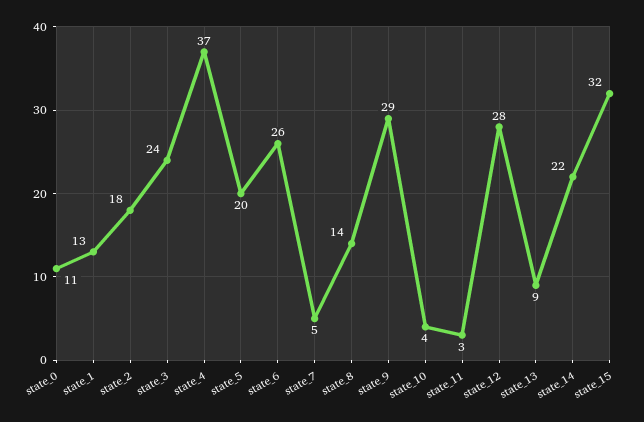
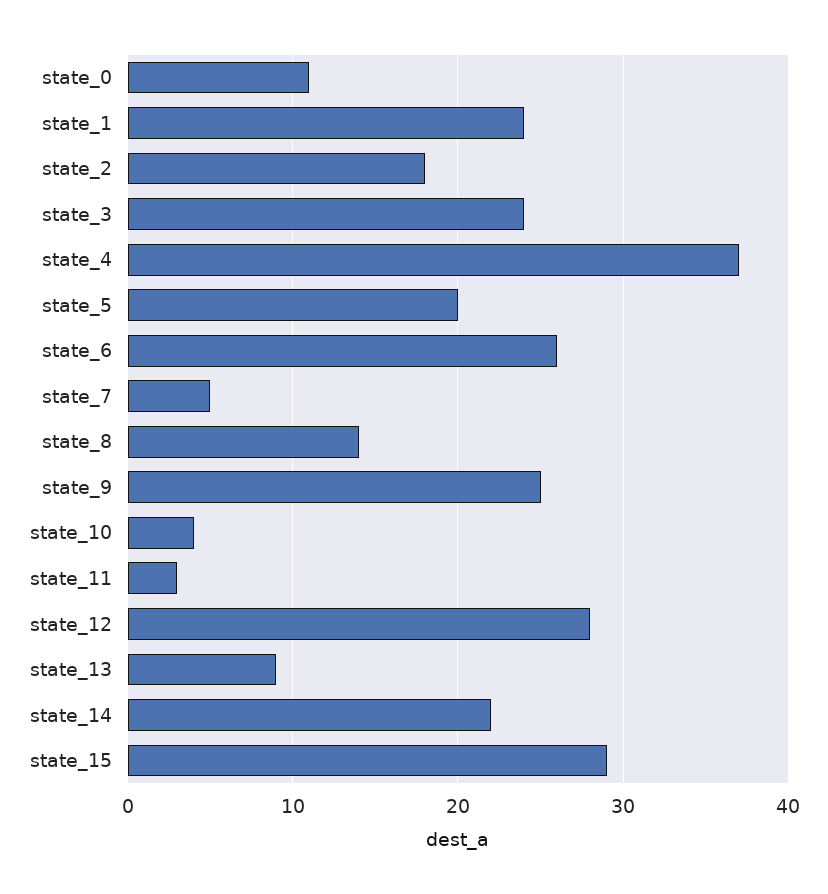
state_1: 13 -> 24
state_9: 29 -> 25
state_15: 32 -> 29

